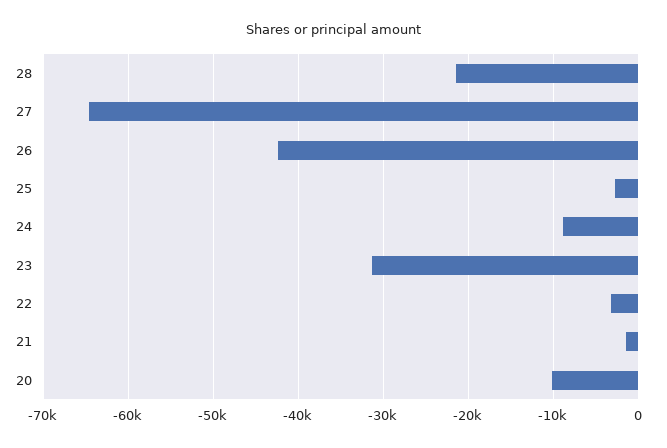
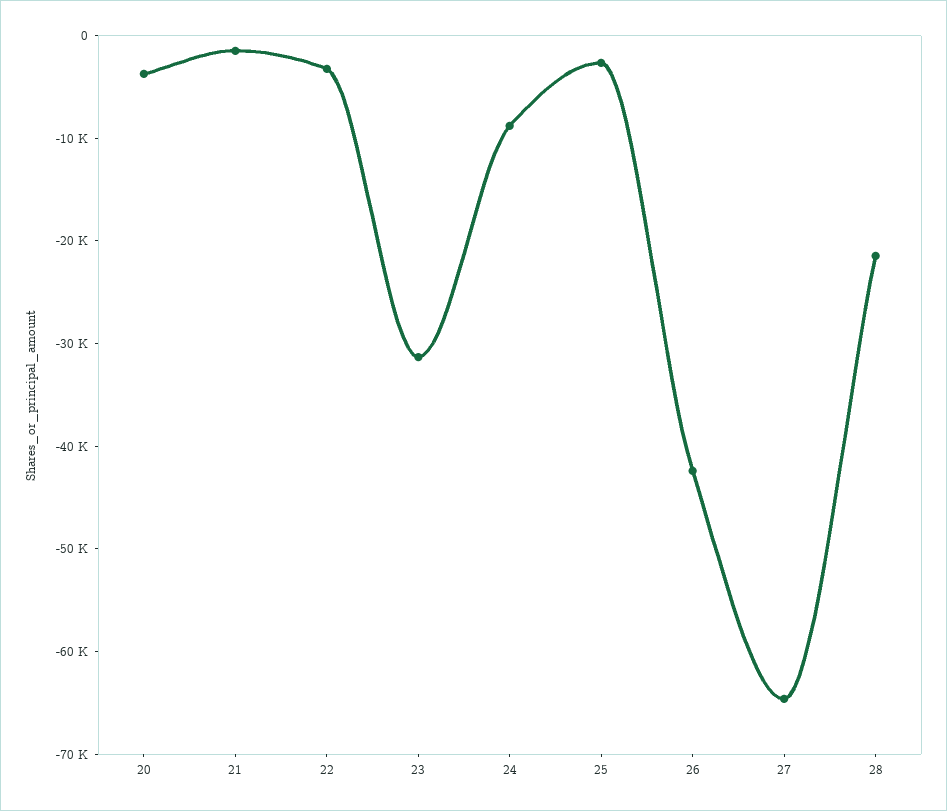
20: -10000 -> -4000

